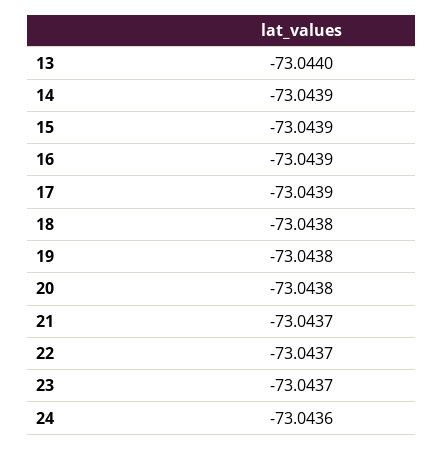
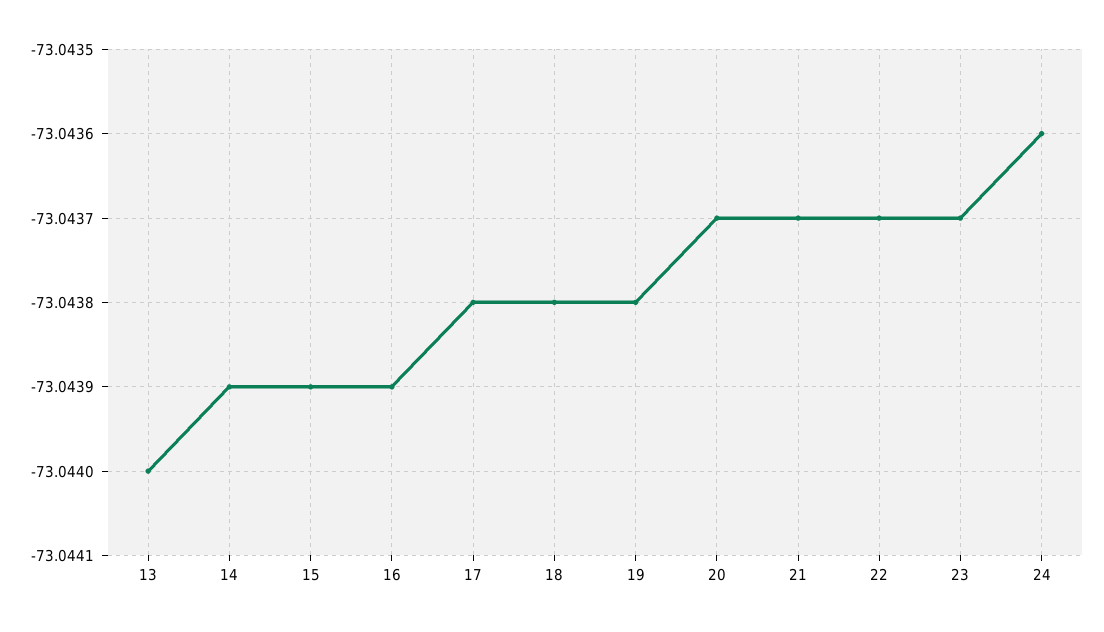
17: -73.0439 -> -73.0438
20: -73.0438 -> -73.0437

